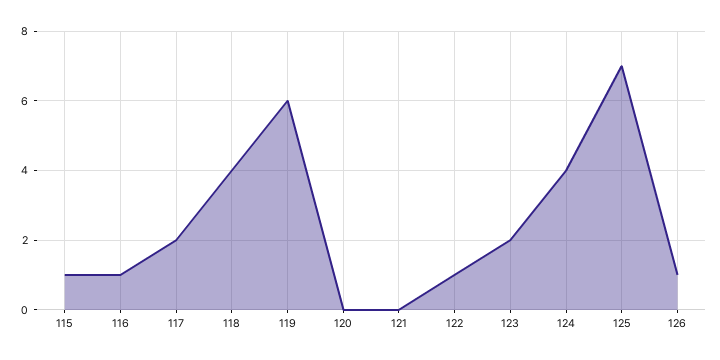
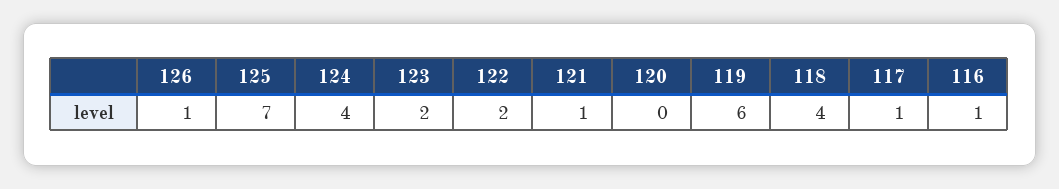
115: 1 -> none
117: 2 -> 1
121: 0 -> 1
122: 1 -> 2

